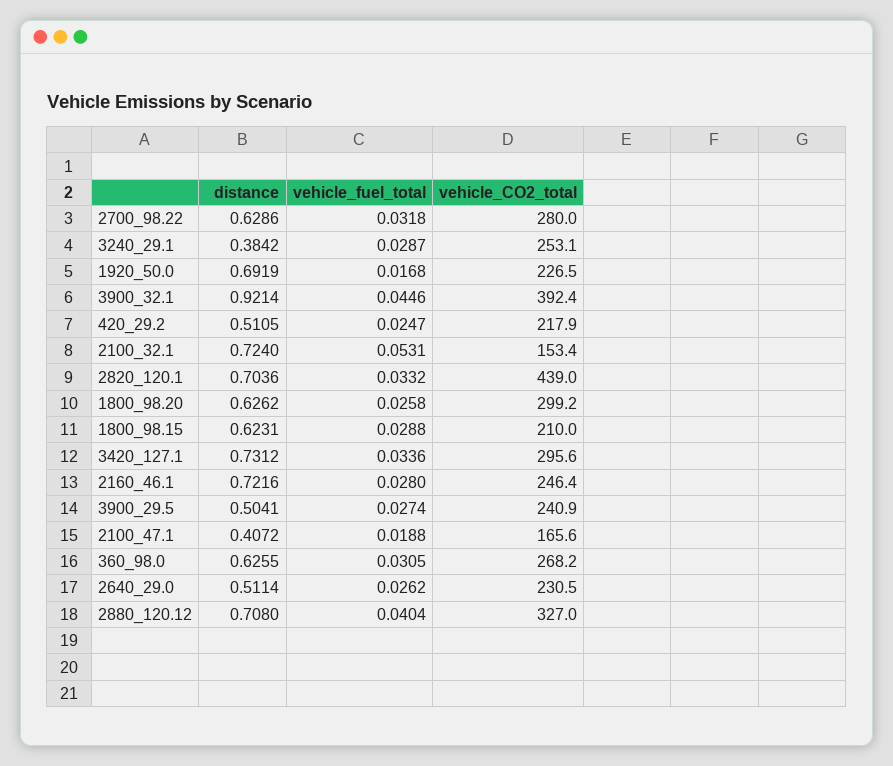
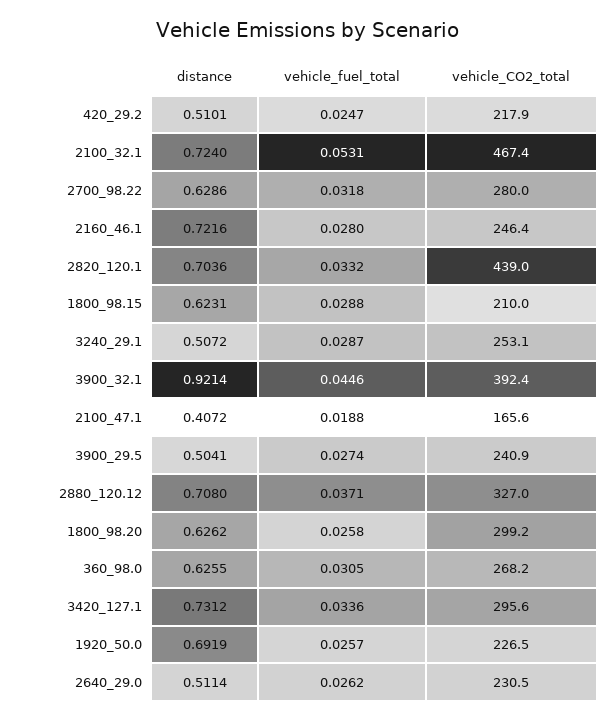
distance, 3240_29.1: 0.3842 -> 0.5072
vehicle_fuel_total, 1920_50.0: 0.0168 -> 0.0257
distance, 420_29.2: 0.5105 -> 0.5101
vehicle_CO2_total, 2100_32.1: 153.4 -> 467.4
vehicle_fuel_total, 2880_120.12: 0.0404 -> 0.0371

